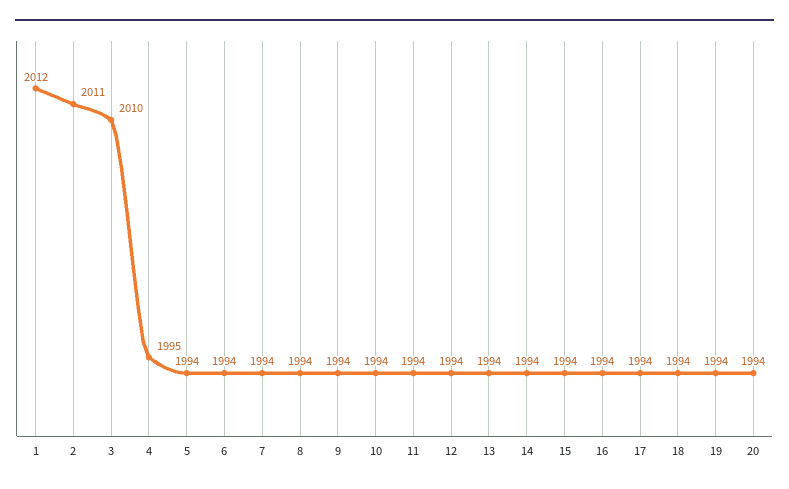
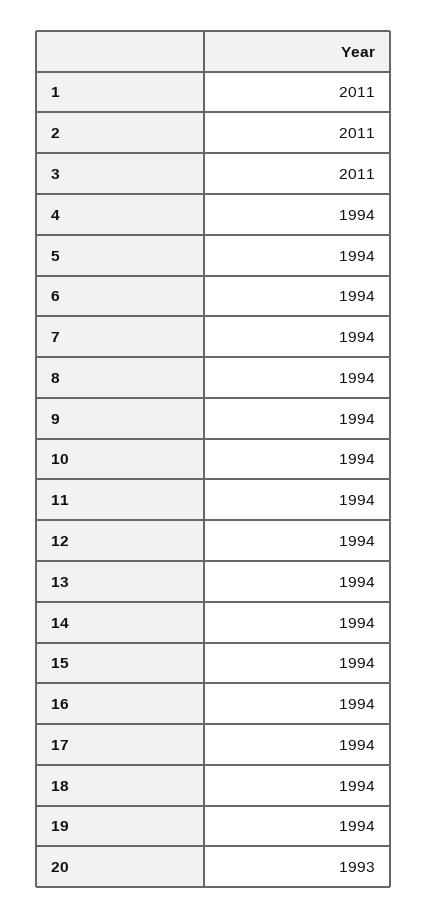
1: 2012 -> 2011
3: 2010 -> 2011
4: 1995 -> 1994
20: 1994 -> 1993

